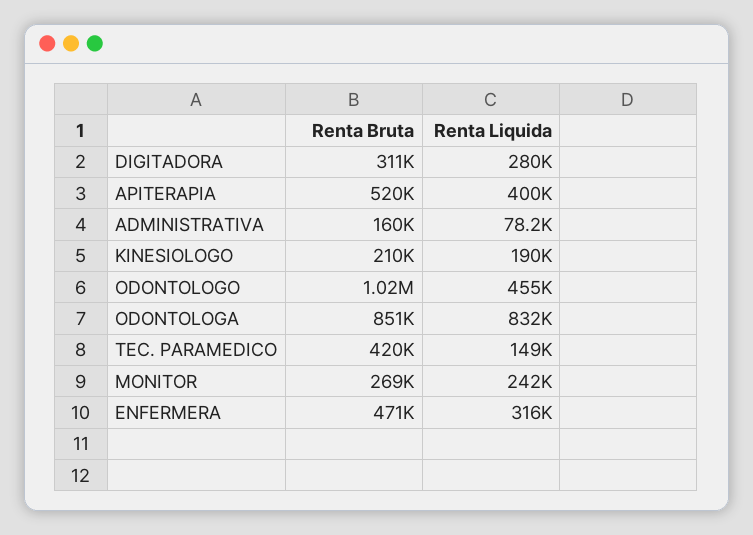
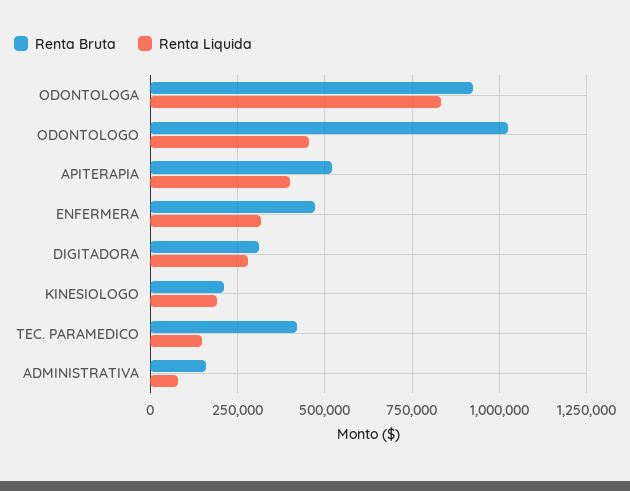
Renta Bruta, ODONTOLOGA: 851000 -> 925000
Renta Bruta, MONITOR: 269000 -> none
Renta Liquida, MONITOR: 242000 -> none

